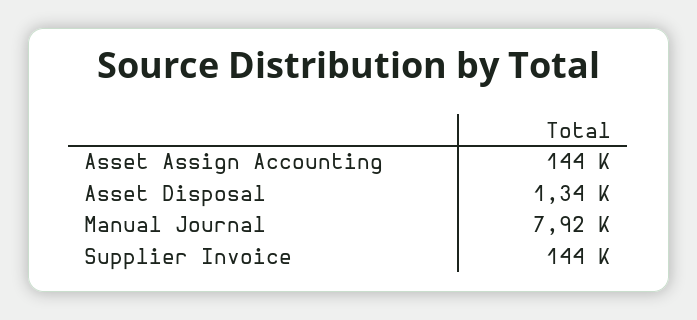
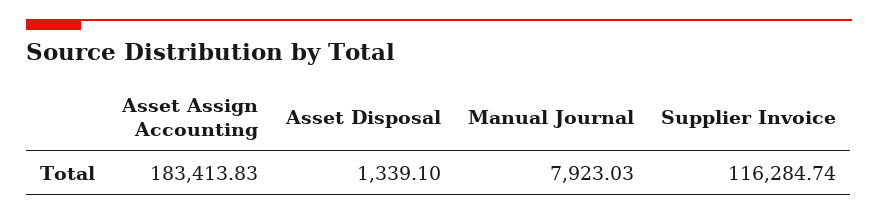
Asset Assign Accounting: 144000 -> 183413.83
Supplier Invoice: 144000 -> 116284.74

